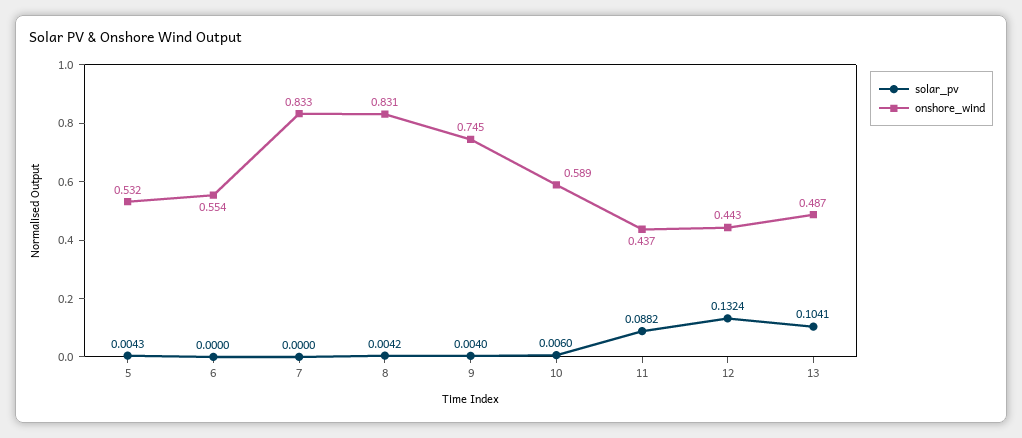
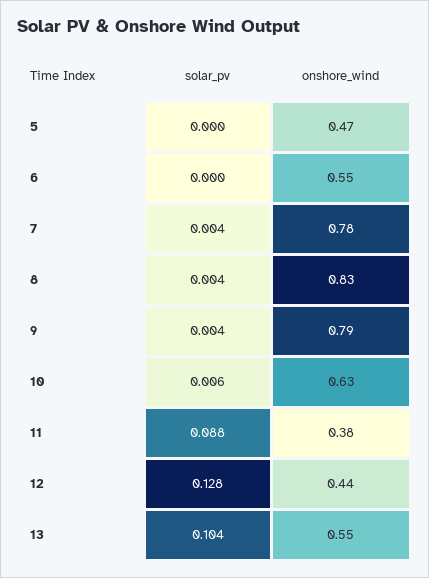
solar_pv, 5: 0.0043 -> 0
onshore_wind, 5: 0.532 -> 0.47
solar_pv, 7: 0 -> 0.004
onshore_wind, 7: 0.833 -> 0.78
onshore_wind, 9: 0.745 -> 0.79
onshore_wind, 10: 0.589 -> 0.63
onshore_wind, 11: 0.437 -> 0.38
solar_pv, 12: 0.1324 -> 0.128
onshore_wind, 13: 0.487 -> 0.55

